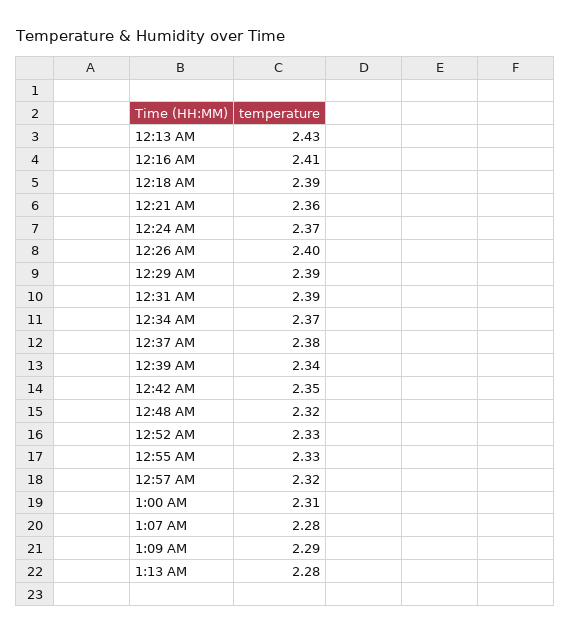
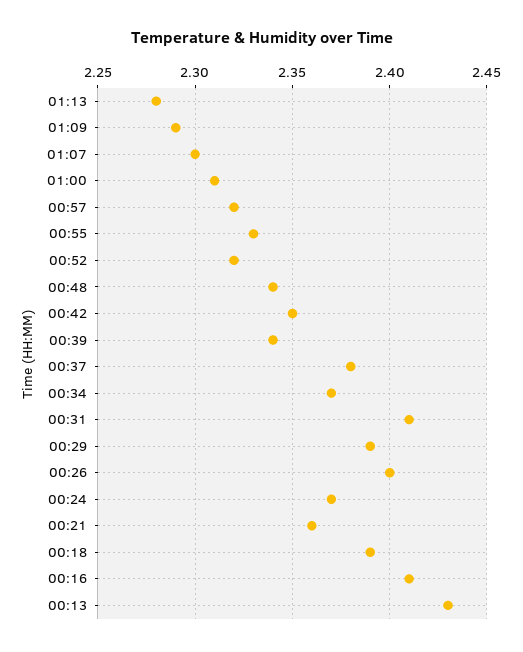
12:31 AM: 2.39 -> 2.41
12:48 AM: 2.32 -> 2.34
12:52 AM: 2.33 -> 2.32
1:07 AM: 2.28 -> 2.3

